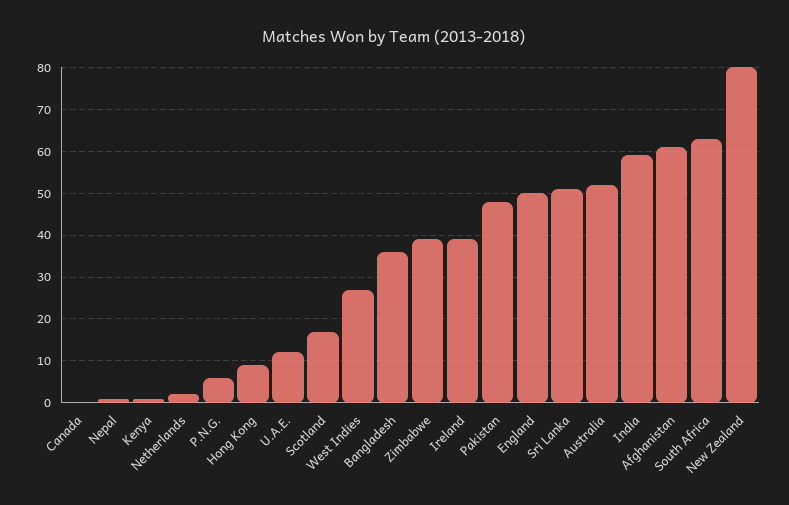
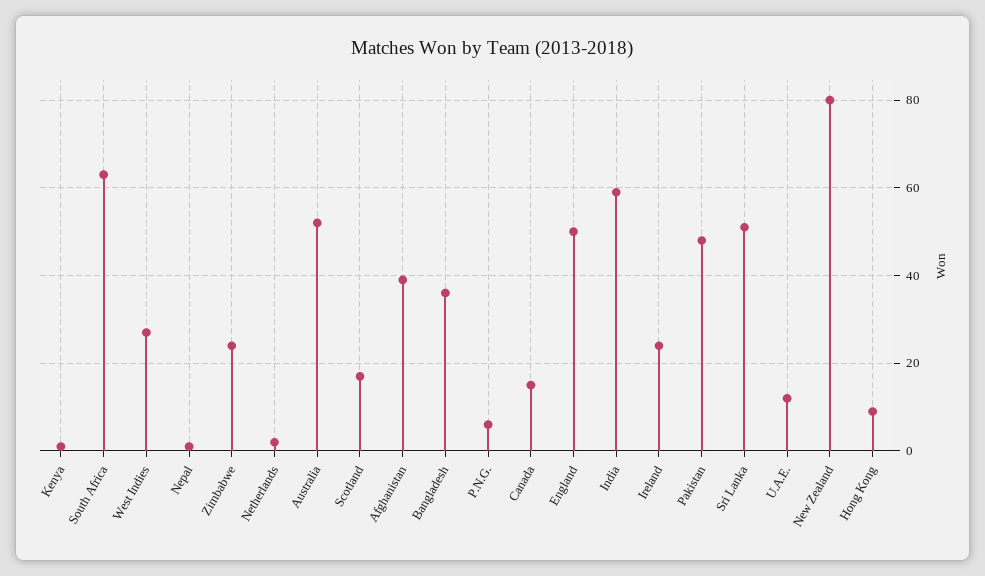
Canada: 0 -> 15
Zimbabwe: 40 -> 25
Ireland: 40 -> 25
Afghanistan: 60 -> 40

